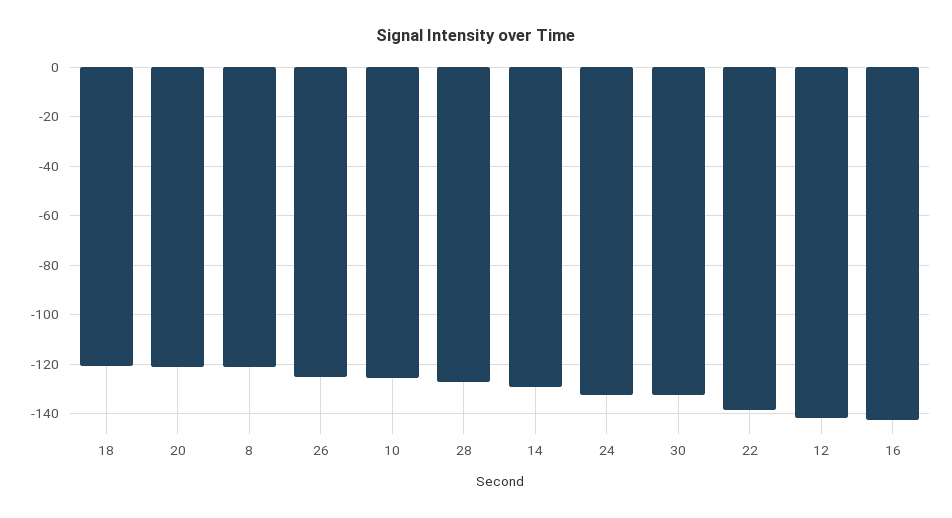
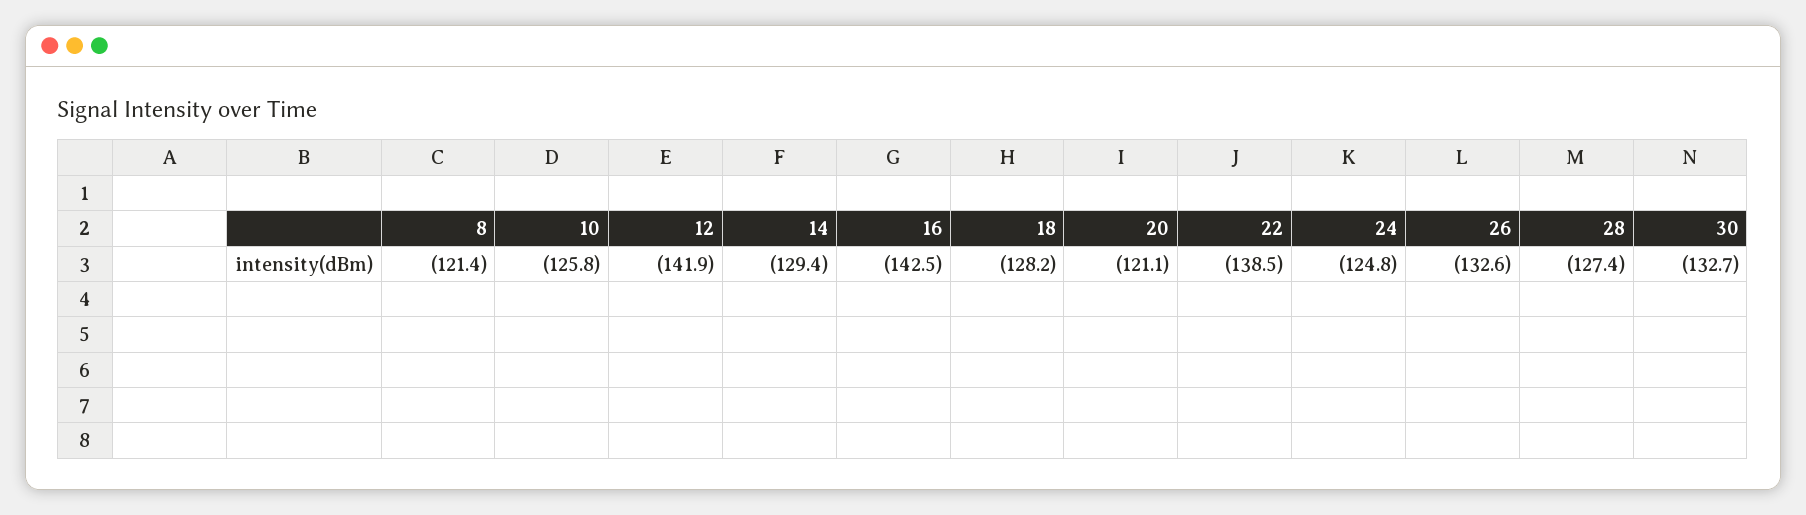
18: -120 -> -128.2
26: -125 -> -132.6
24: -132.5 -> -124.8

